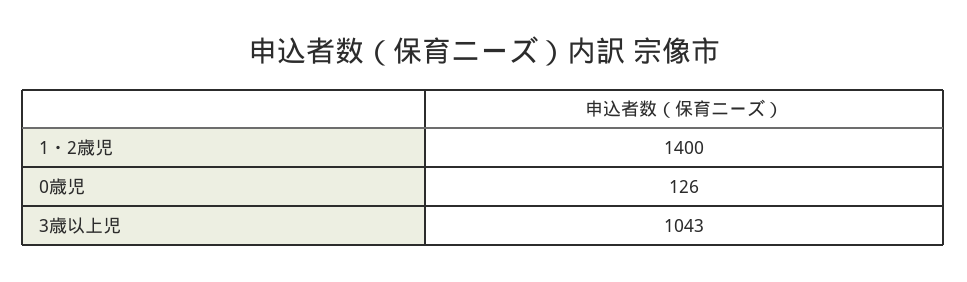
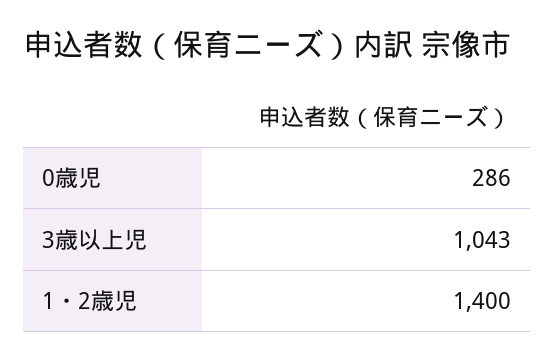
0歳児: 126 -> 286

